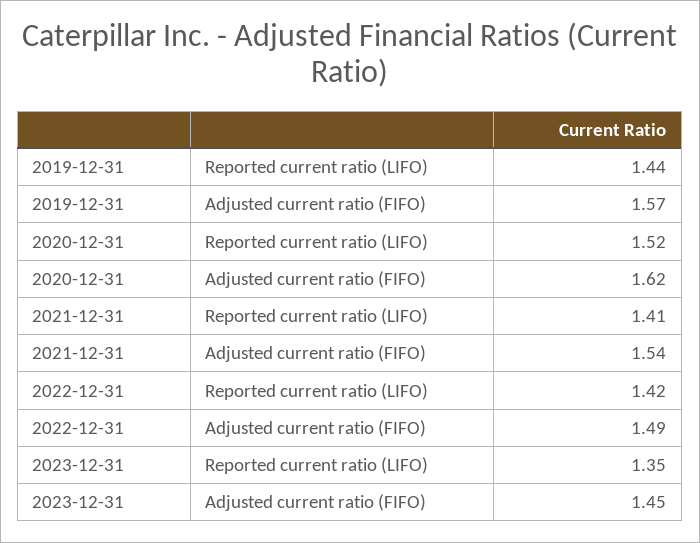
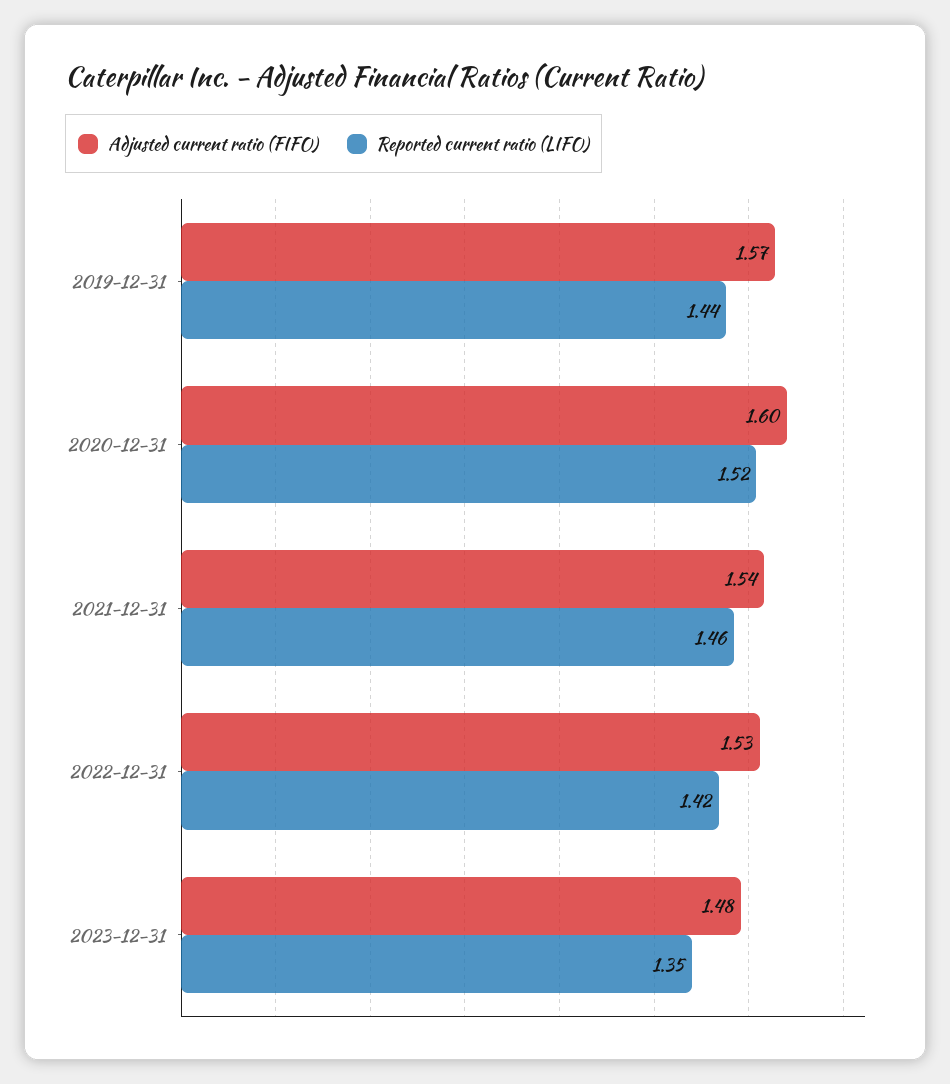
Adjusted current ratio (FIFO), 2020-12-31: 1.62 -> 1.6
Reported current ratio (LIFO), 2021-12-31: 1.41 -> 1.46
Adjusted current ratio (FIFO), 2022-12-31: 1.49 -> 1.53
Adjusted current ratio (FIFO), 2023-12-31: 1.45 -> 1.48

